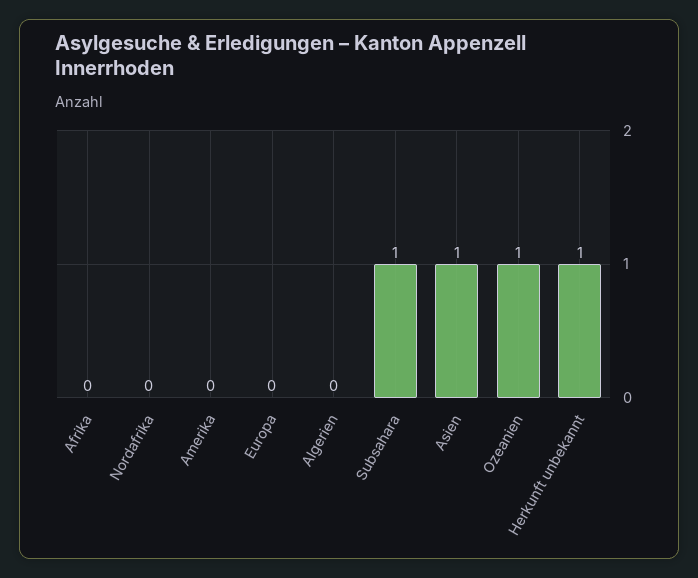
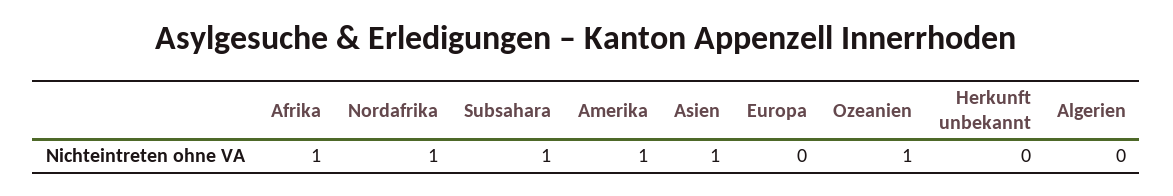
Afrika: 0 -> 1
Nordafrika: 0 -> 1
Amerika: 0 -> 1
Herkunft unbekannt: 1 -> 0

